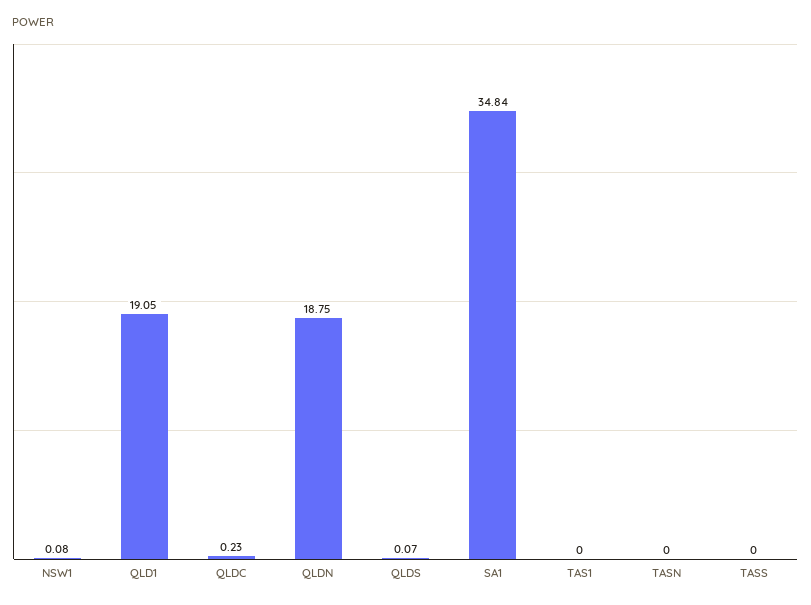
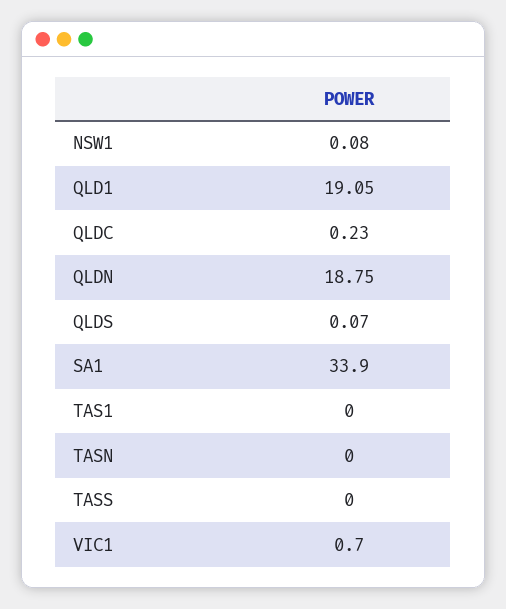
SA1: 34.84 -> 33.9
VIC1: none -> 0.7

